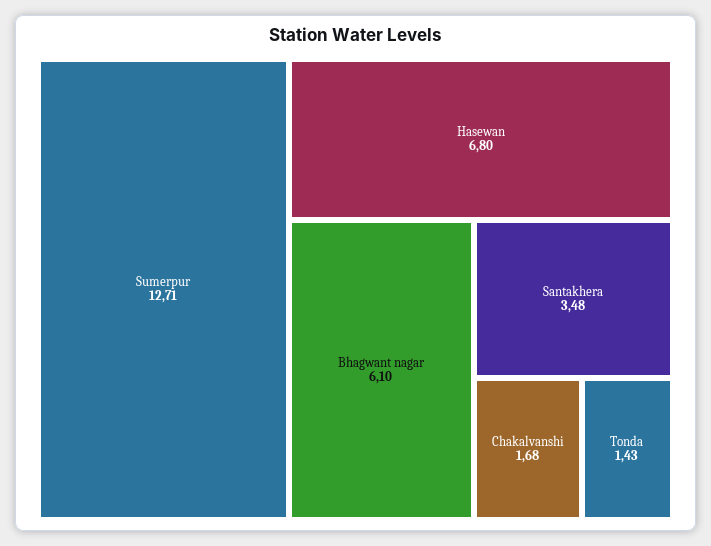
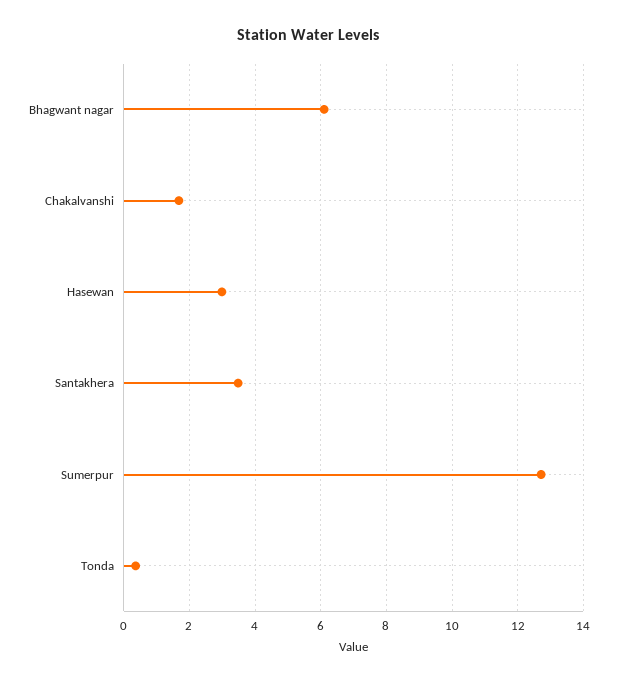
Hasewan: 6.8 -> 3
Tonda: 1.43 -> 0.4

